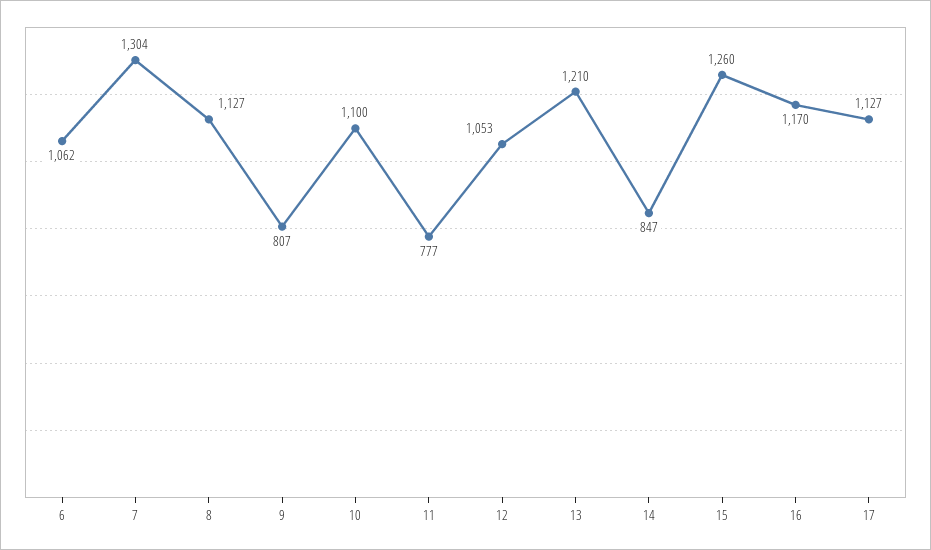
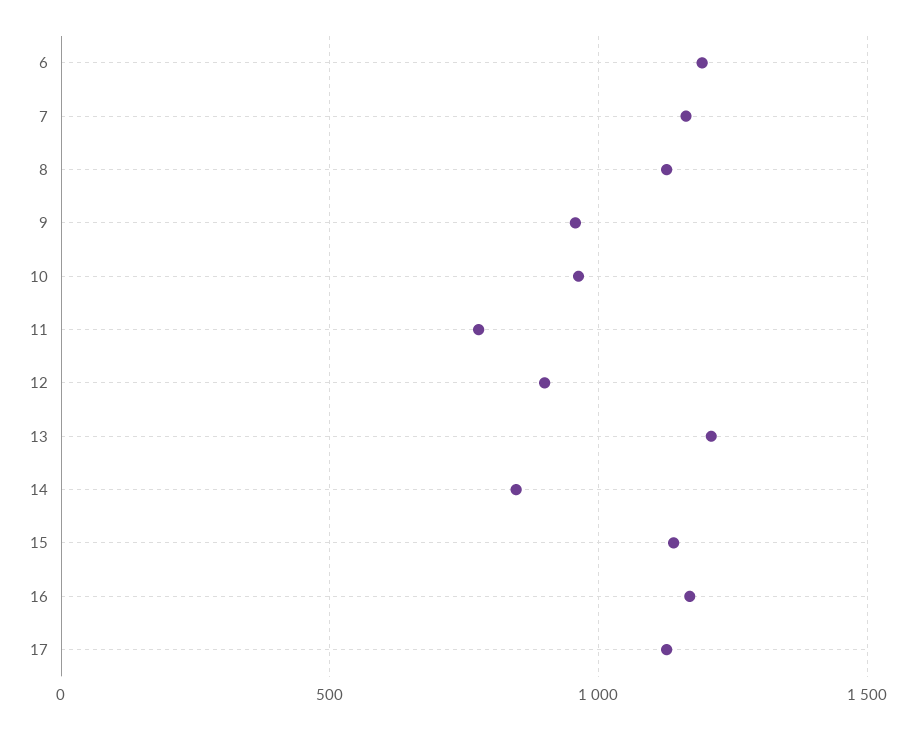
6: 1062 -> 1200
7: 1304 -> 1150
9: 807 -> 950
10: 1100 -> 950
12: 1053 -> 900
15: 1260 -> 1150

